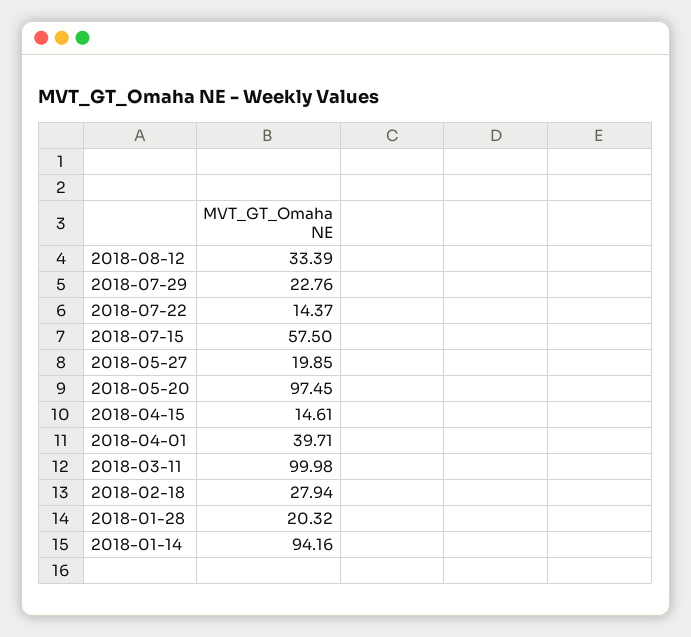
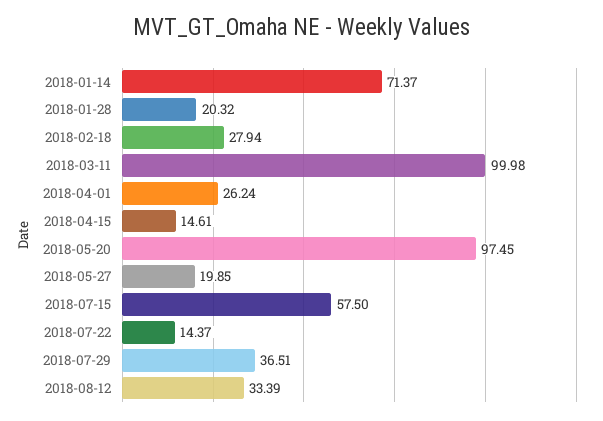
2018-07-29: 22.76 -> 36.51
2018-04-01: 39.71 -> 26.24
2018-01-14: 94.16 -> 71.37

